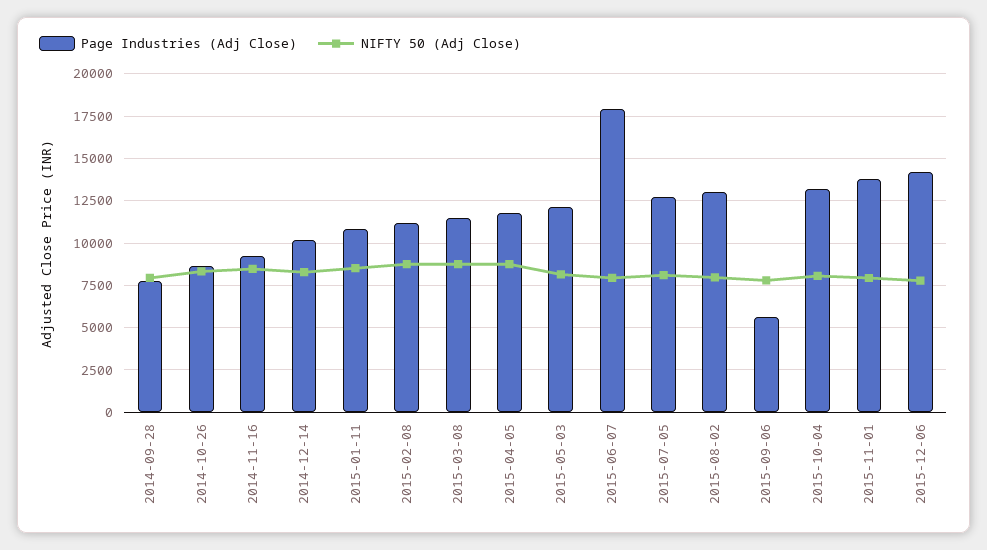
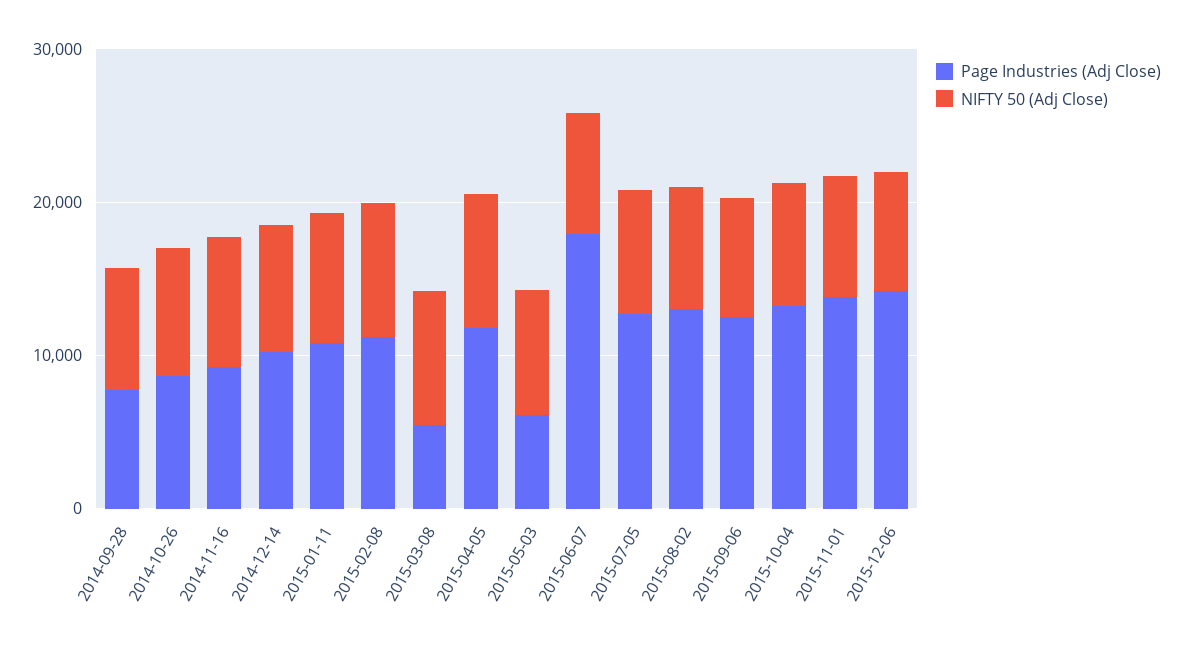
Page Industries (Adj Close), 2015-03-08: 11500 -> 6000
Page Industries (Adj Close), 2015-05-03: 12000 -> 6000
Page Industries (Adj Close), 2015-09-06: 5500 -> 12000

